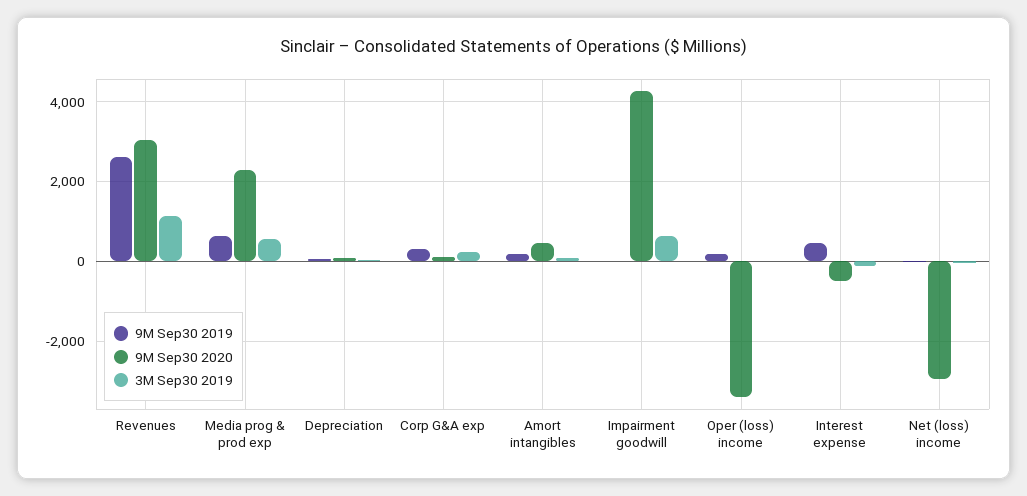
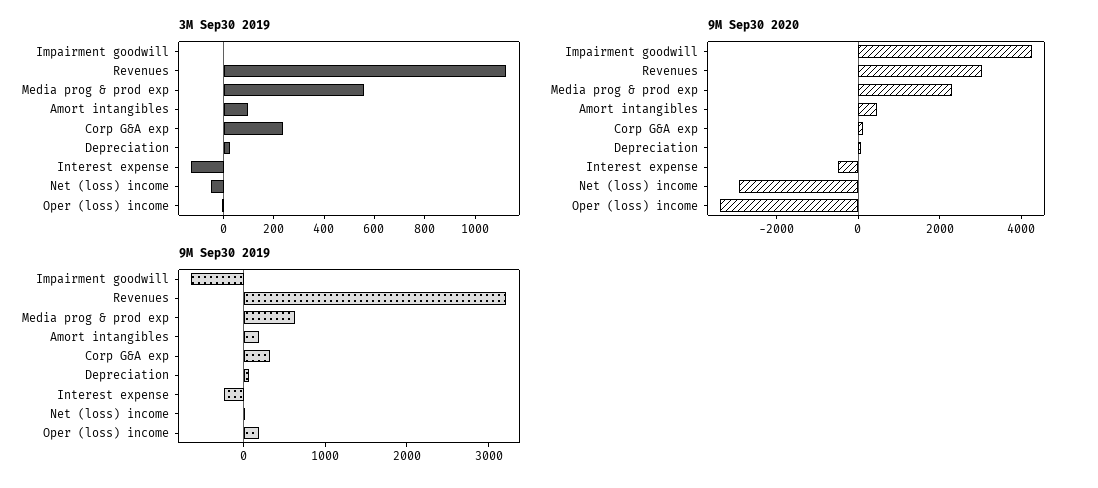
9M Sep30 2019, Revenues: 2600 -> 3200
9M Sep30 2019, Impairment goodwill: 0 -> -600
3M Sep30 2019, Impairment goodwill: 600 -> 0
9M Sep30 2019, Interest expense: 400 -> -200

